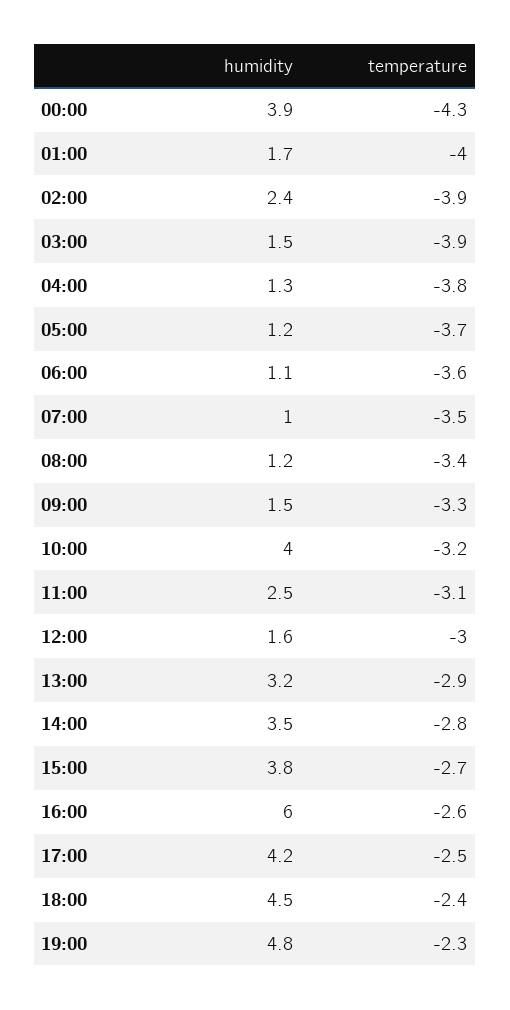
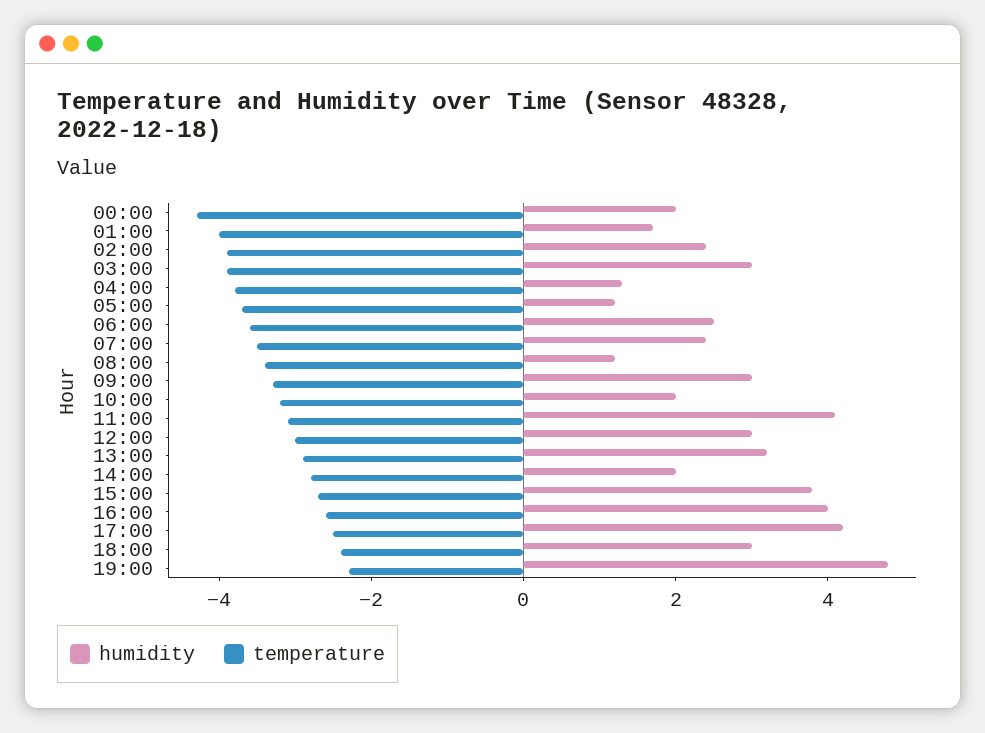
humidity, 00:00: 3.9 -> 2
humidity, 03:00: 1.5 -> 3
humidity, 06:00: 1.1 -> 2.5
humidity, 07:00: 1 -> 2.5
humidity, 09:00: 1.5 -> 3
humidity, 10:00: 4 -> 2
humidity, 11:00: 2.5 -> 4
humidity, 12:00: 1.6 -> 3
humidity, 14:00: 3.5 -> 2
humidity, 16:00: 6 -> 4
humidity, 18:00: 4.5 -> 3

